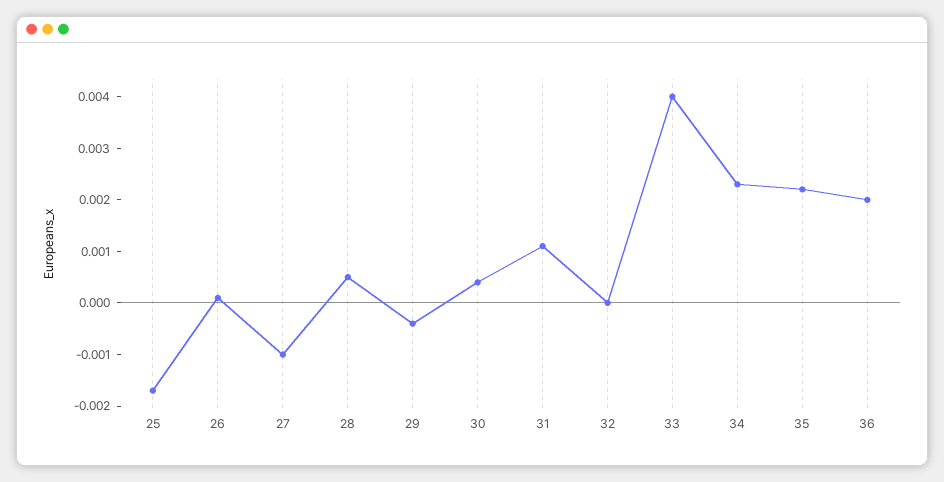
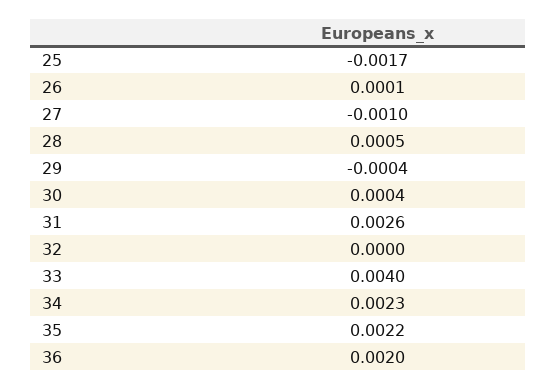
31: 0.001 -> 0.0026

